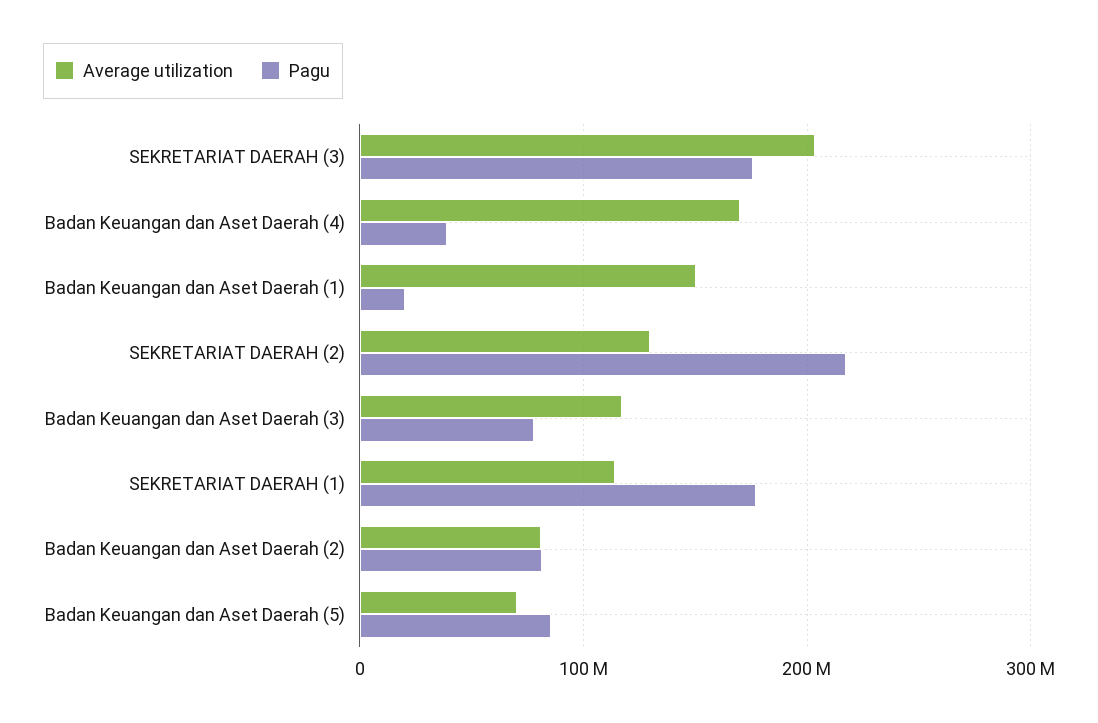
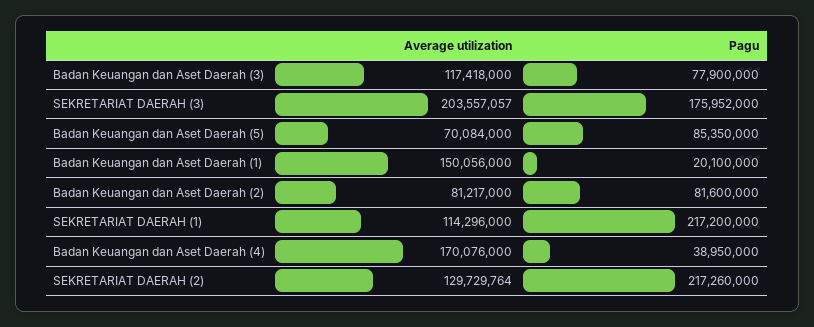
Pagu, SEKRETARIAT DAERAH (1): 180000000 -> 217200000

